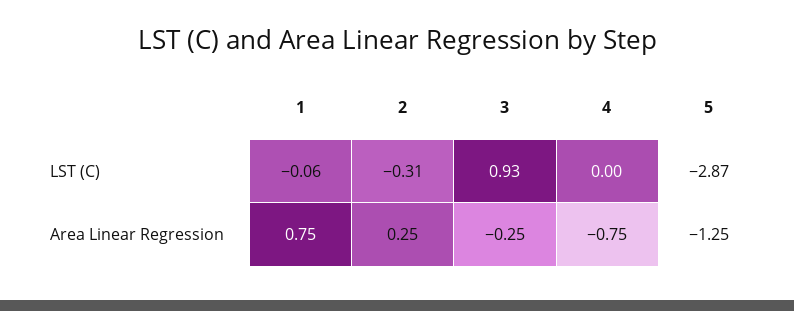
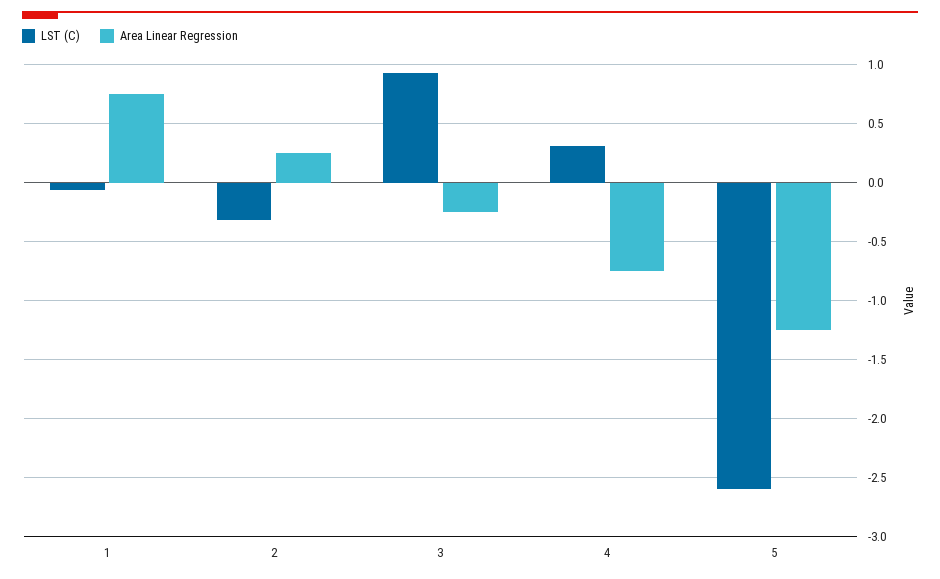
LST (C), 4: 0 -> 0.3
LST (C), 5: -2.87 -> -2.6

